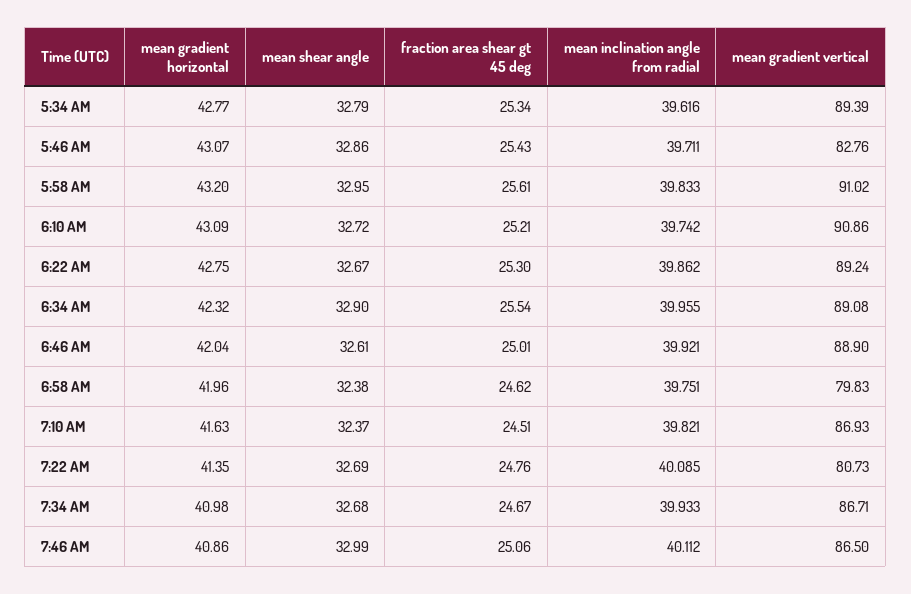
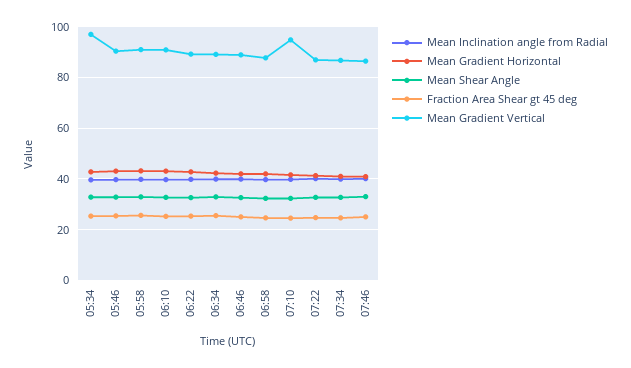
mean gradient vertical, 5:34 AM: 89.39 -> 97.5
mean gradient vertical, 5:46 AM: 82.76 -> 90
mean gradient vertical, 6:58 AM: 79.83 -> 87.5
mean gradient vertical, 7:10 AM: 86.93 -> 95
mean gradient vertical, 7:22 AM: 80.73 -> 87.5

